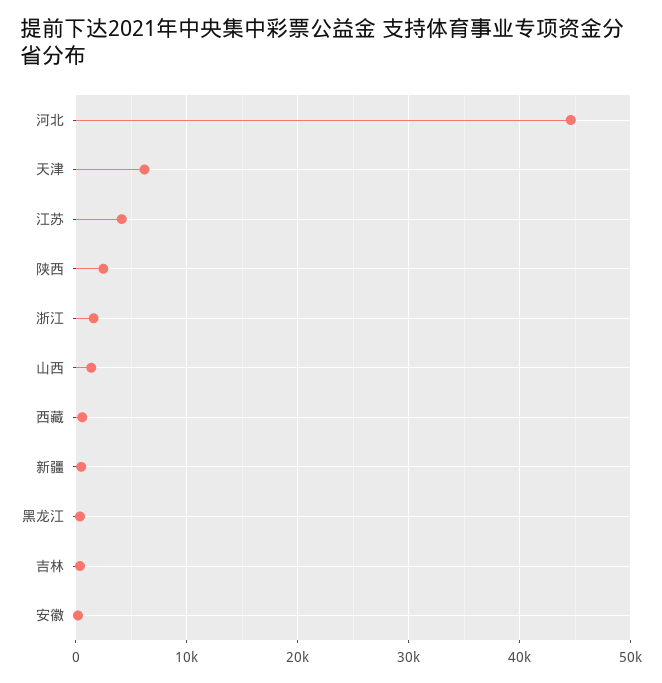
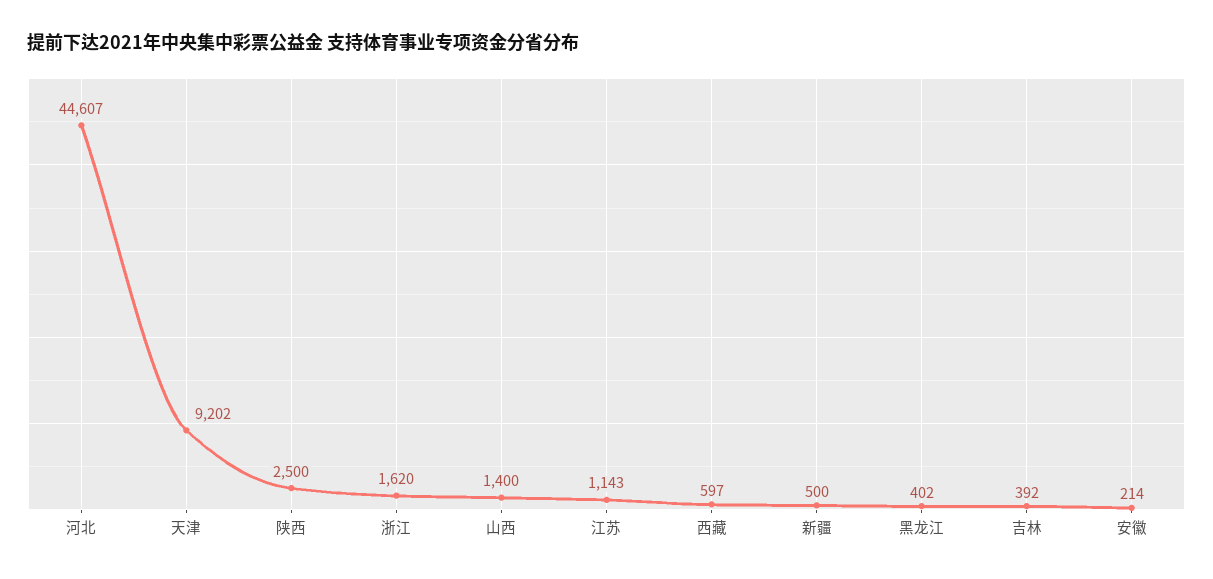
天津: 6000 -> 9202
江苏: 4000 -> 1143

